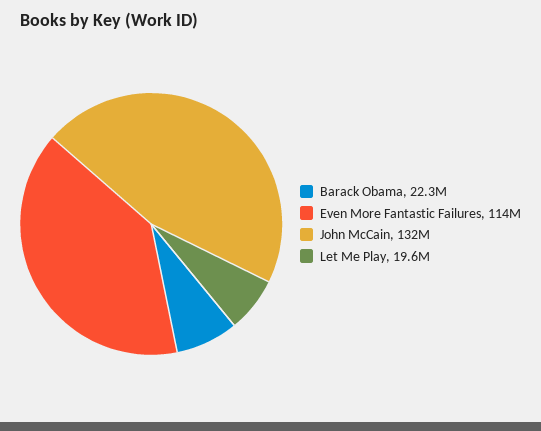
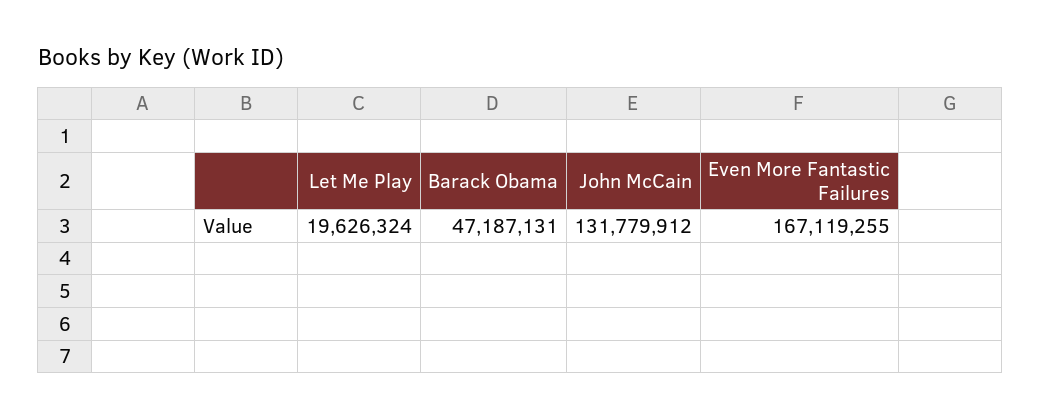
Barack Obama: 22300000 -> 47187131
Even More Fantastic Failures: 114000000 -> 167119255

